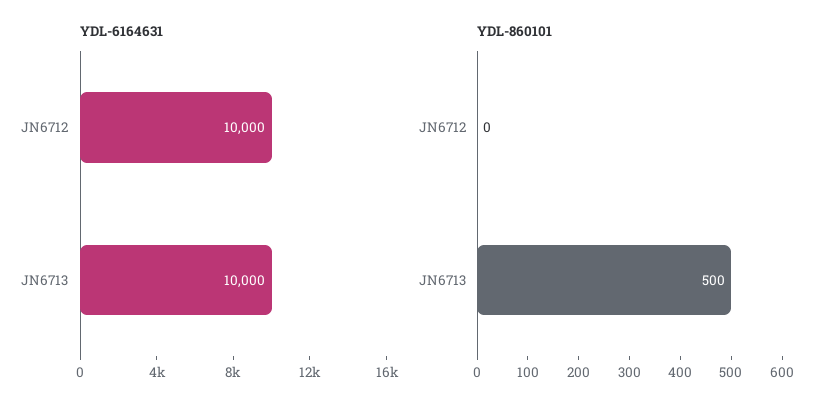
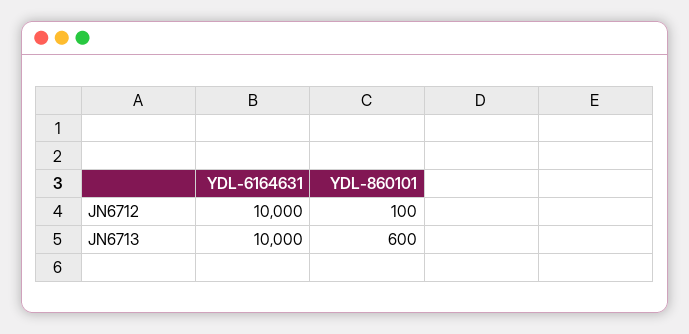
YDL-860101, JN6712: 0 -> 100
YDL-860101, JN6713: 500 -> 600

